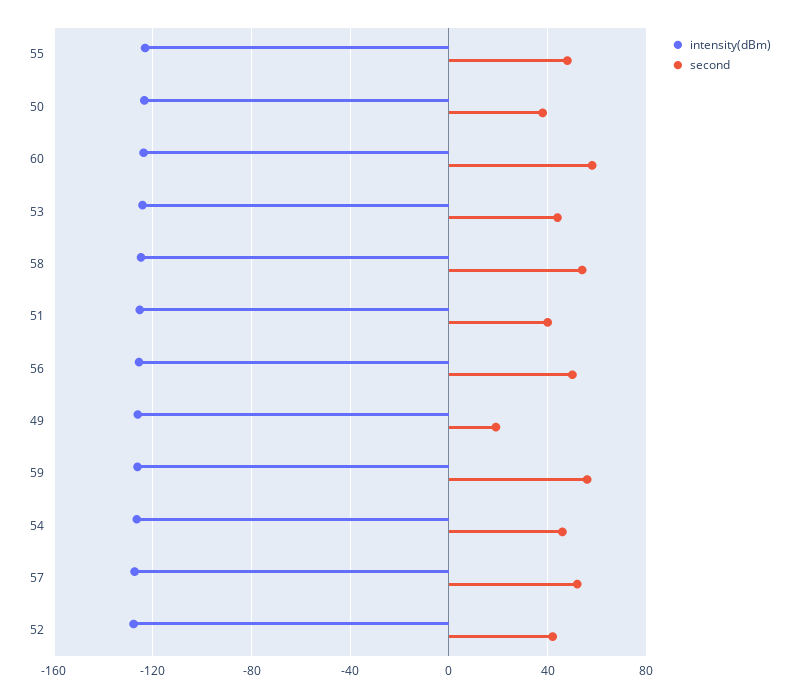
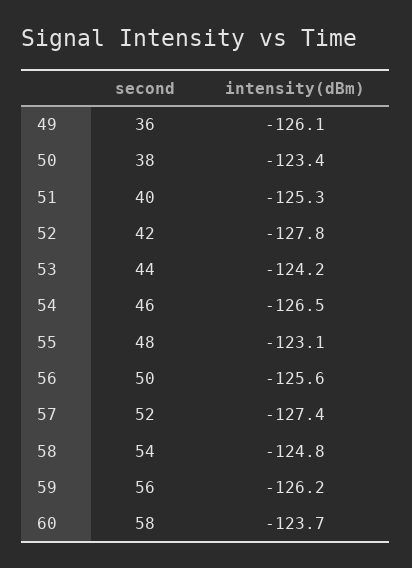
second, 49: 20 -> 36

